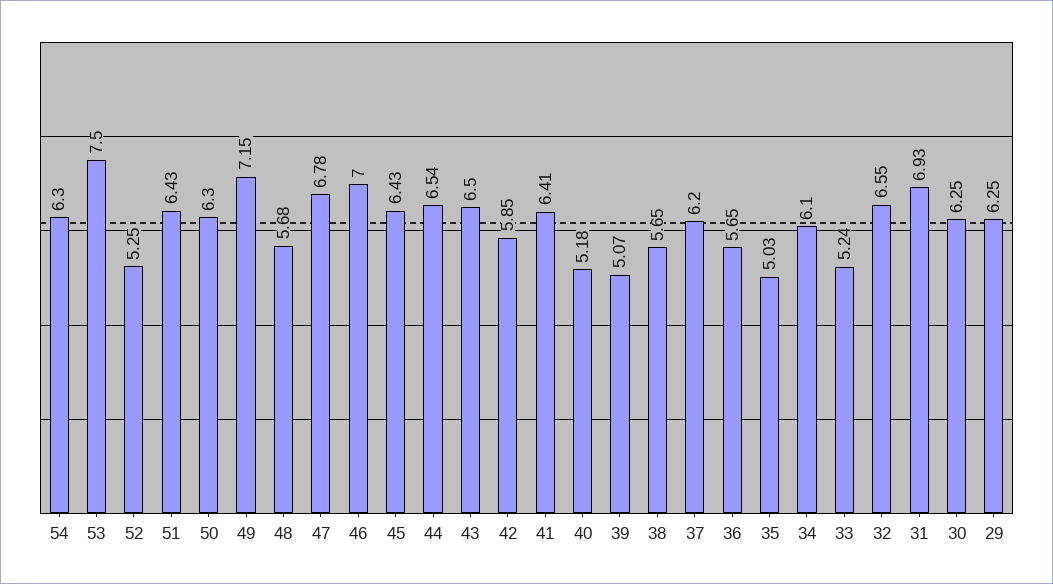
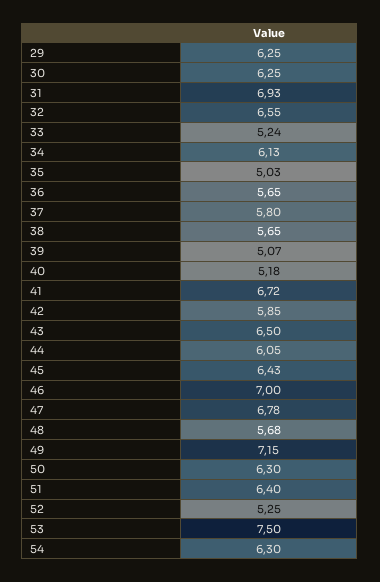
51: 6.43 -> 6.4
44: 6.54 -> 6.05
41: 6.41 -> 6.72
37: 6.2 -> 5.8
34: 6.1 -> 6.13

